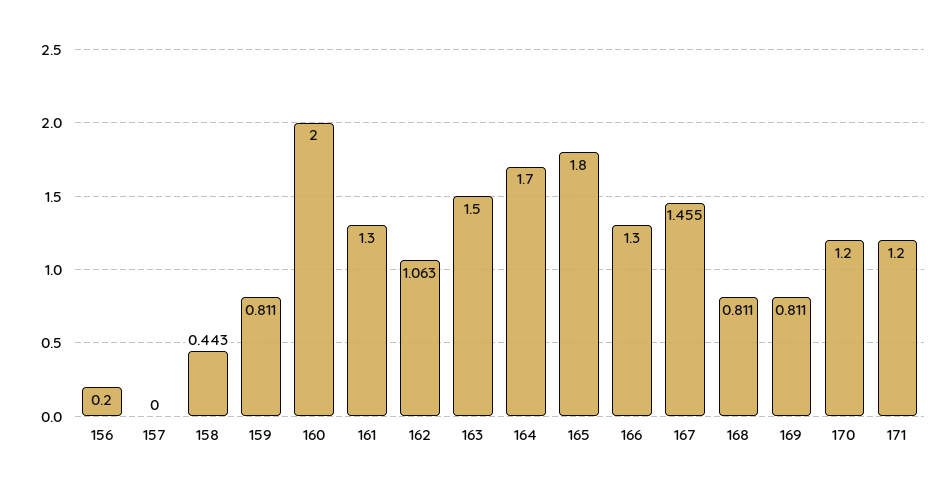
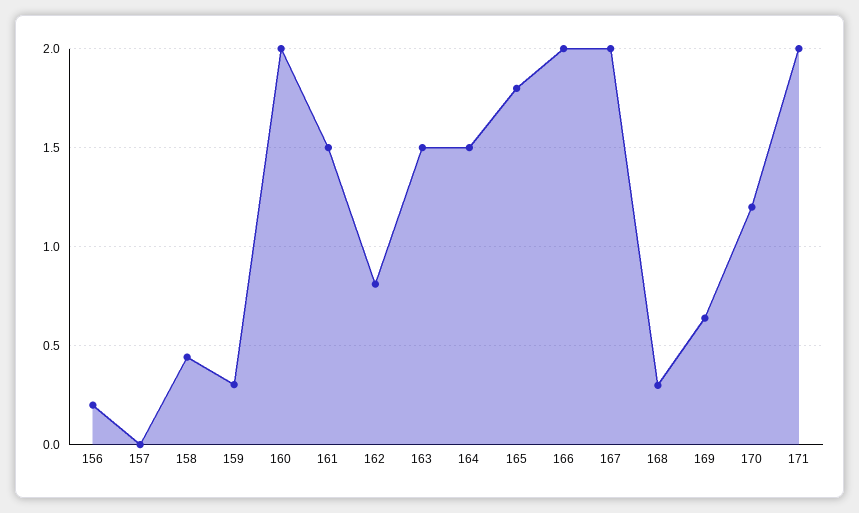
159: 0.811 -> 0.3
161: 1.3 -> 1.5
162: 1.063 -> 0.8
164: 1.7 -> 1.5
166: 1.3 -> 2
167: 1.455 -> 2
168: 0.811 -> 0.3
169: 0.811 -> 0.65
171: 1.2 -> 2

